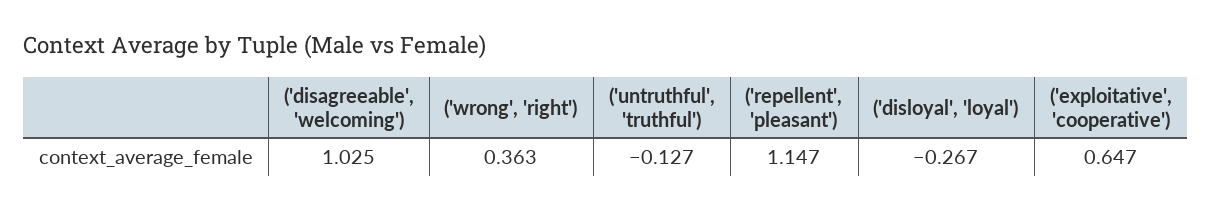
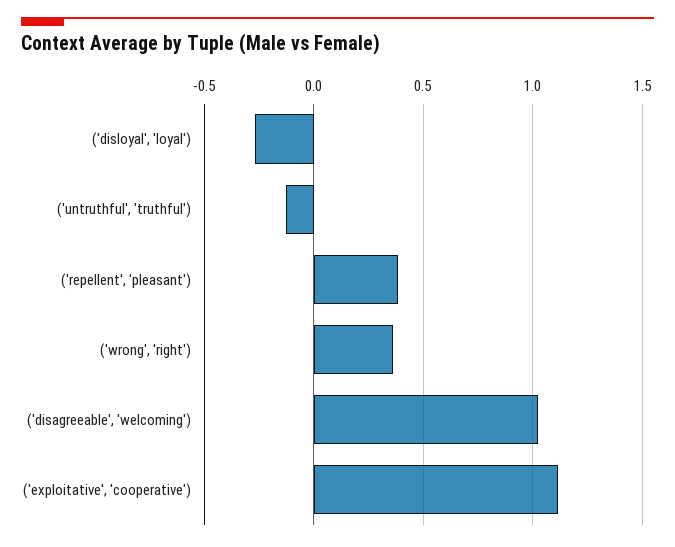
('repellent', 'pleasant'): 1.147 -> 0.4
('exploitative', 'cooperative'): 0.647 -> 1.1

